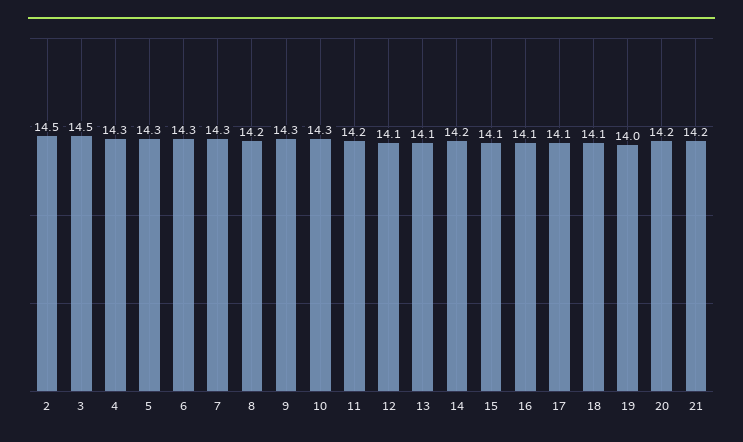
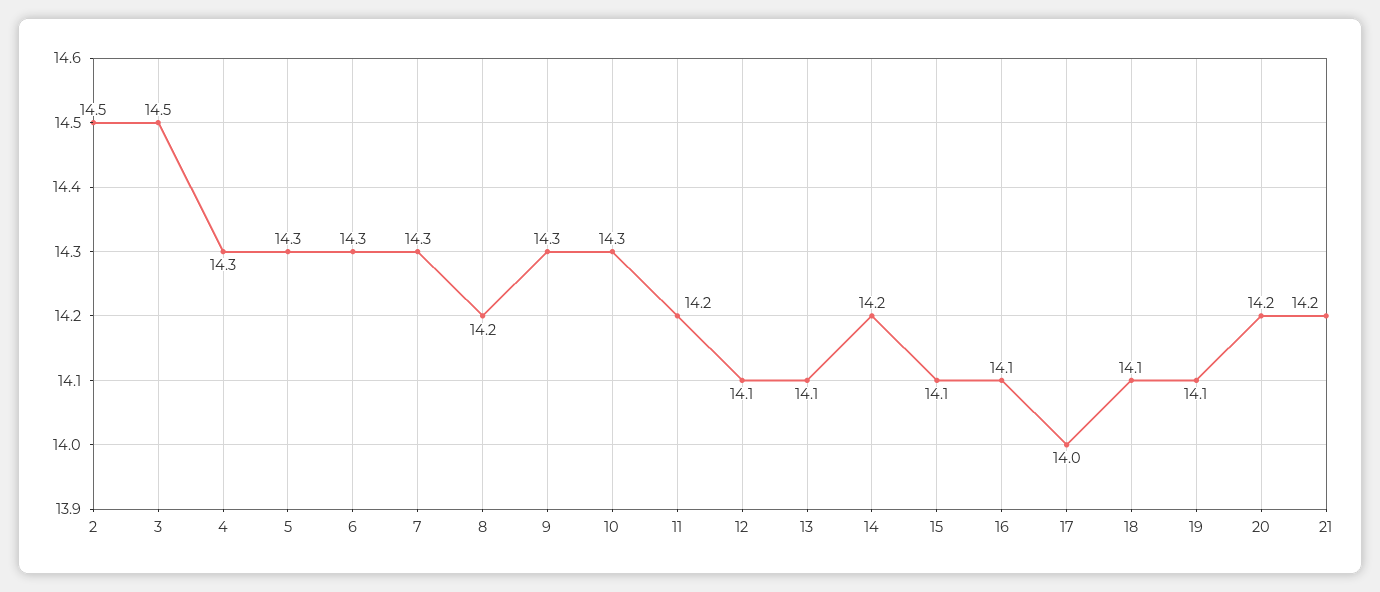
17: 14.1 -> 14
19: 14 -> 14.1

